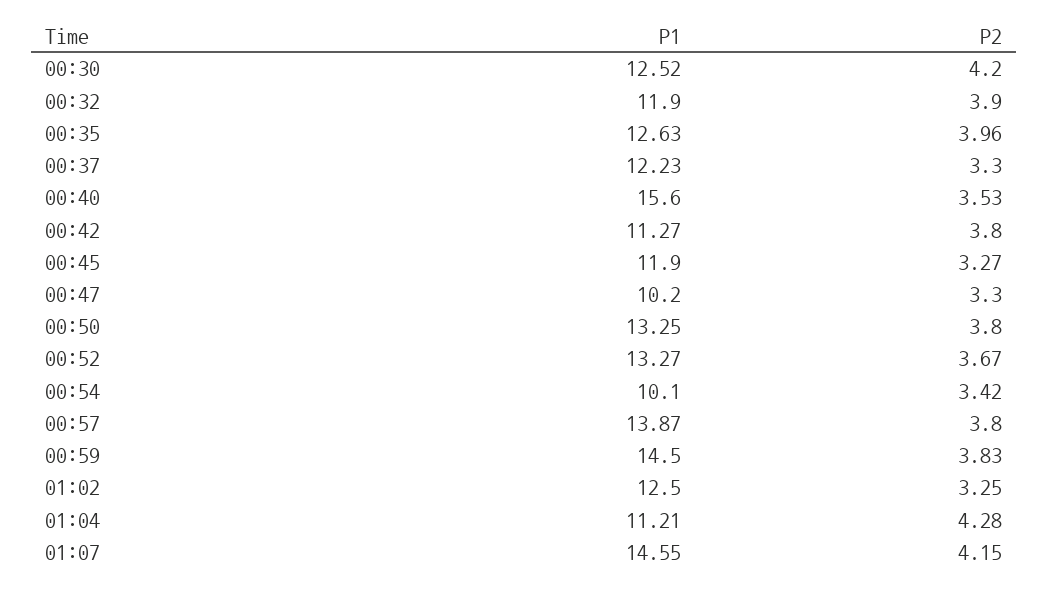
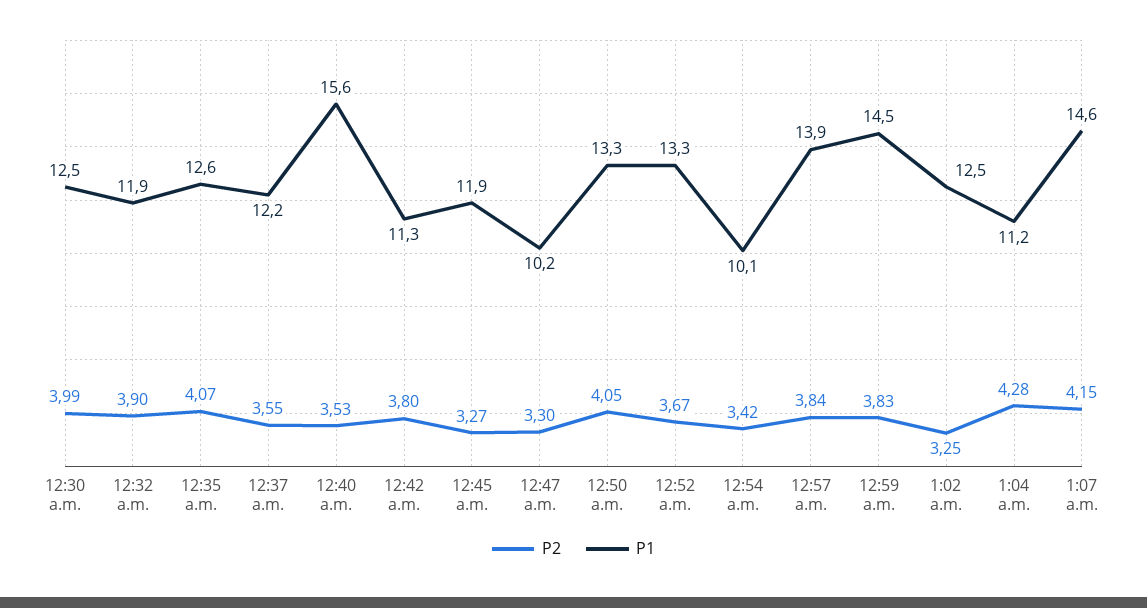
P2, 00:30: 4.2 -> 3.99
P2, 00:35: 3.96 -> 4.07
P2, 00:37: 3.3 -> 3.55
P2, 00:50: 3.8 -> 4.05
P2, 00:57: 3.8 -> 3.84

